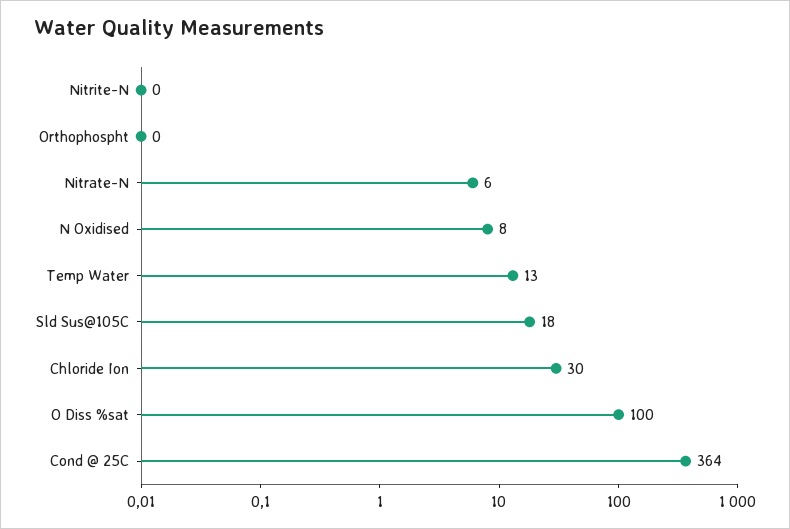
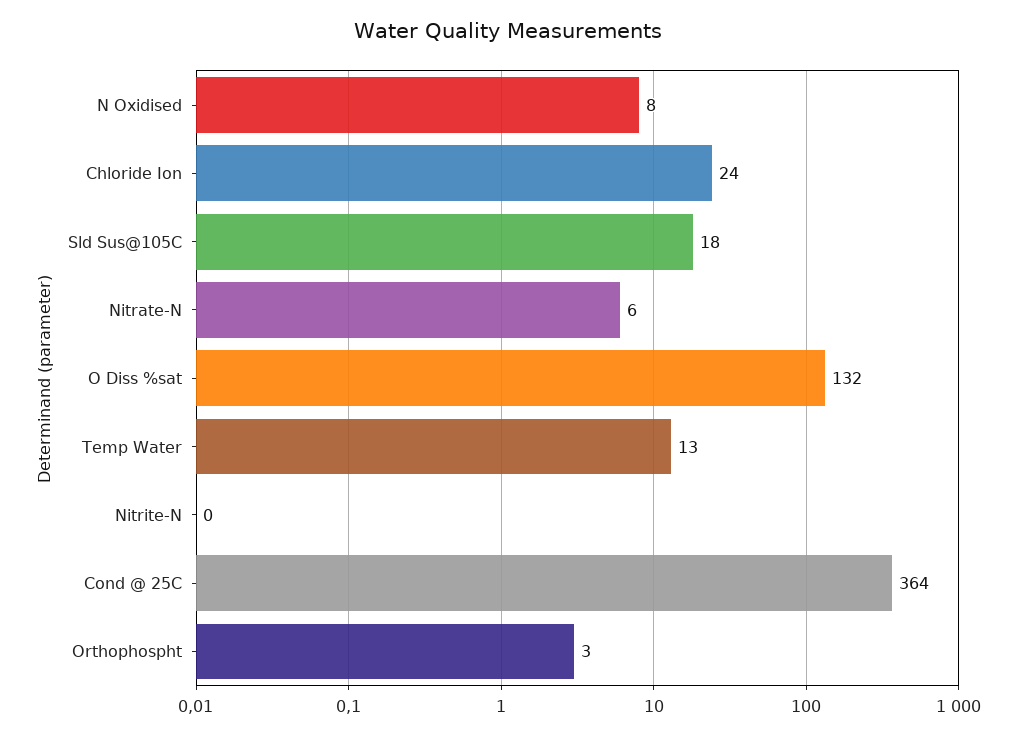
Orthophospht: 0 -> 3
Chloride Ion: 30 -> 24
O Diss %sat: 100 -> 132

